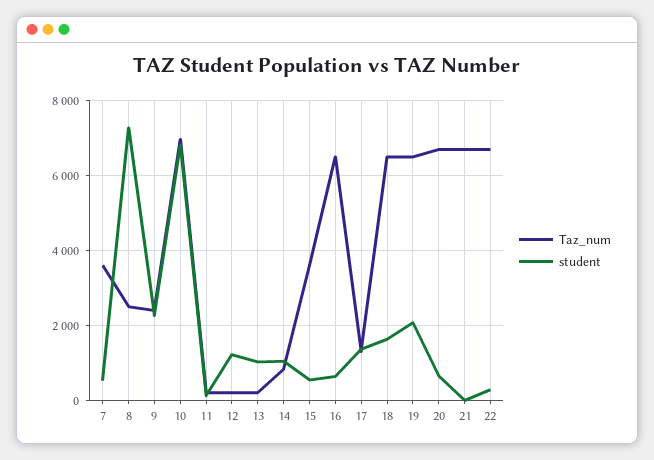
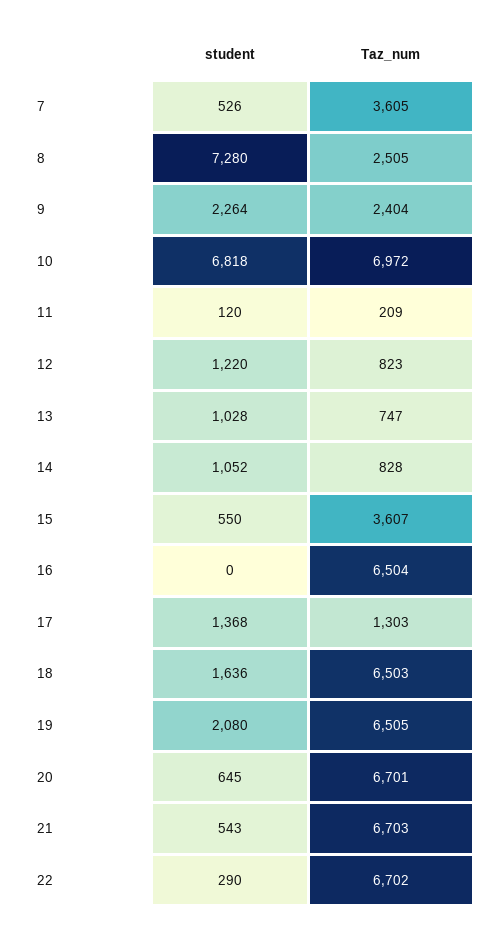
Taz_num, 12: 200 -> 823
Taz_num, 13: 200 -> 747
student, 16: 600 -> 0
student, 21: 0 -> 543

